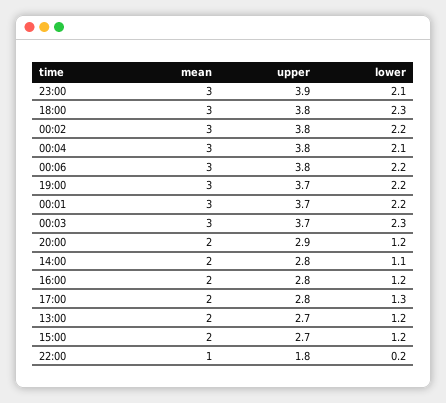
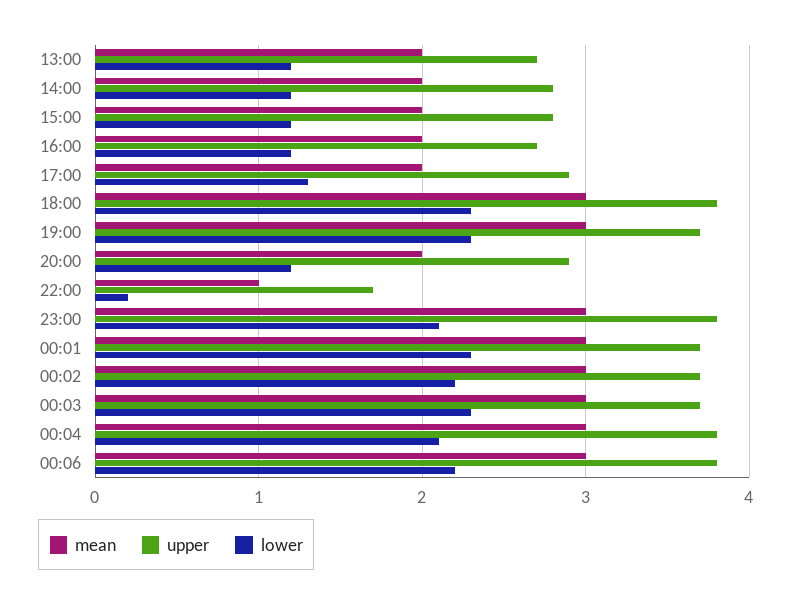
upper, 23:00: 3.9 -> 3.8
upper, 00:02: 3.8 -> 3.7
lower, 19:00: 2.2 -> 2.3
lower, 00:01: 2.2 -> 2.3
lower, 14:00: 1.1 -> 1.2
upper, 16:00: 2.8 -> 2.7
upper, 17:00: 2.8 -> 2.9
upper, 15:00: 2.7 -> 2.8
upper, 22:00: 1.8 -> 1.7

